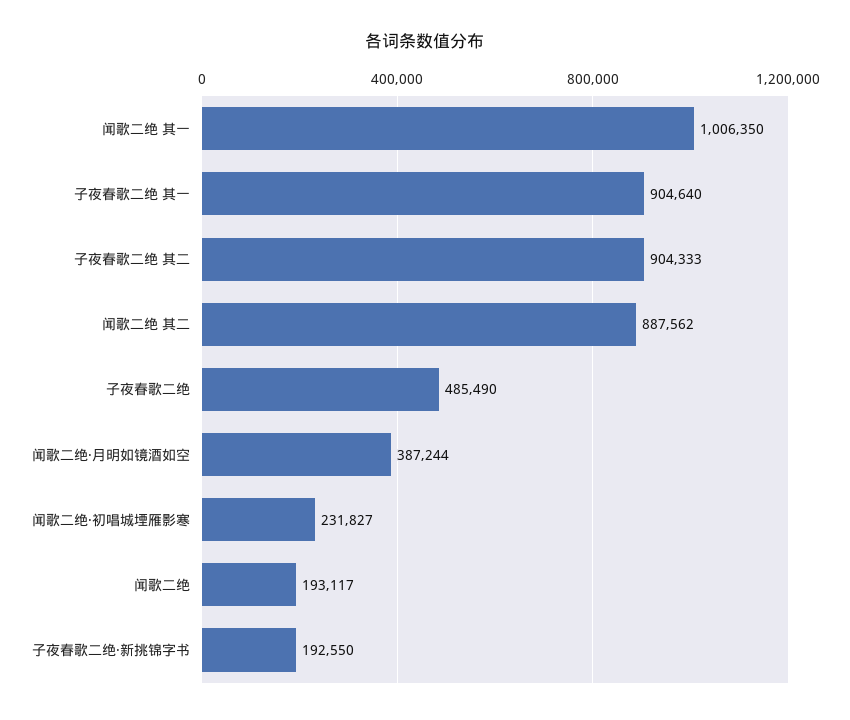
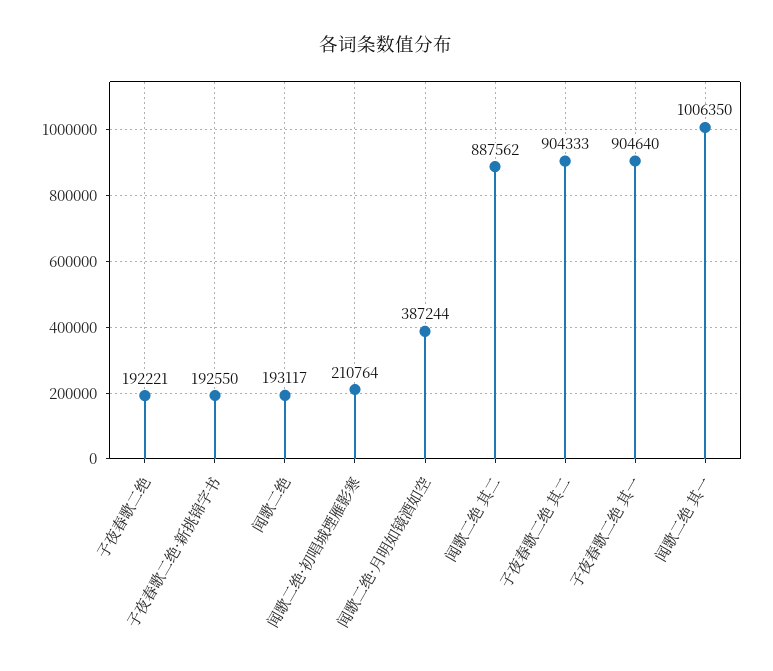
子夜春歌二绝: 485490 -> 192221
闻歌二绝·初唱城堙雁影寒: 231827 -> 210764

